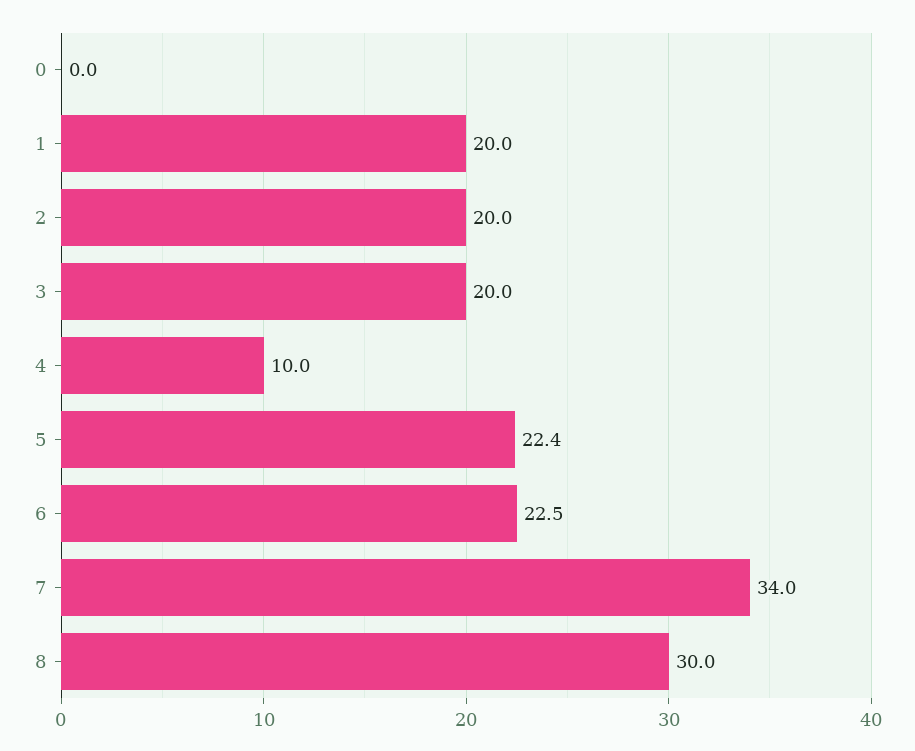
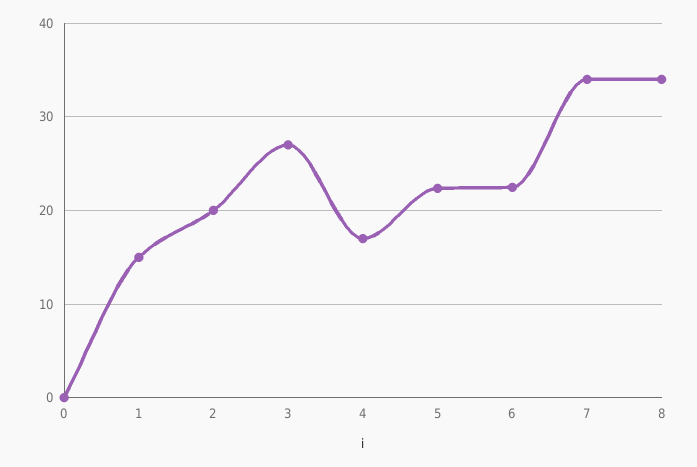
1: 20 -> 15
3: 20 -> 27
4: 10 -> 17
8: 30 -> 34

